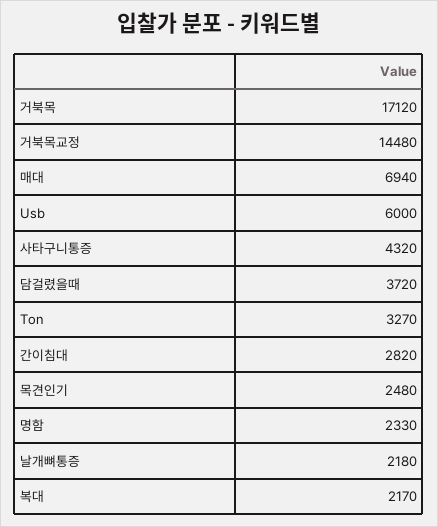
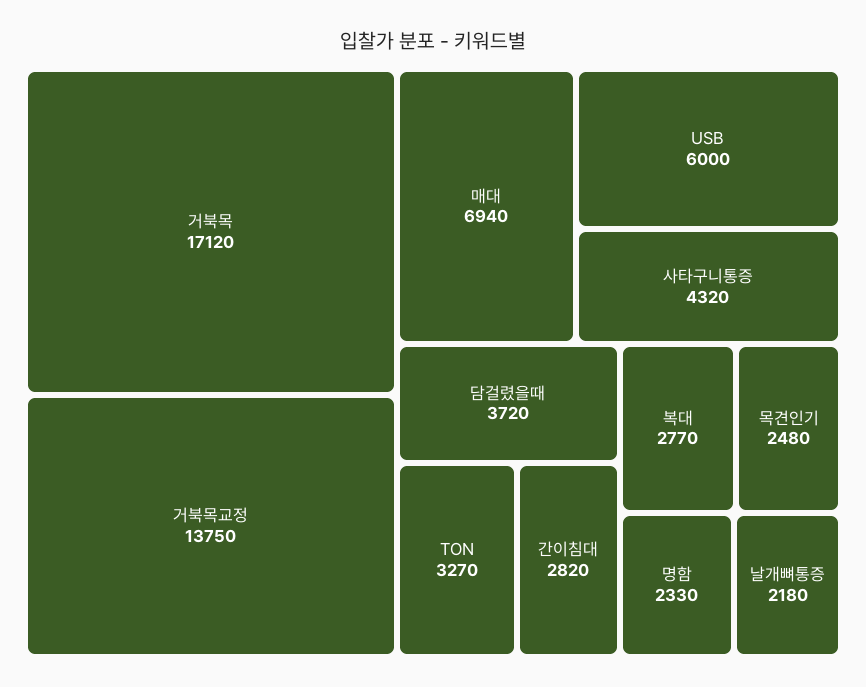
거북목교정: 14480 -> 13750
복대: 2170 -> 2770

